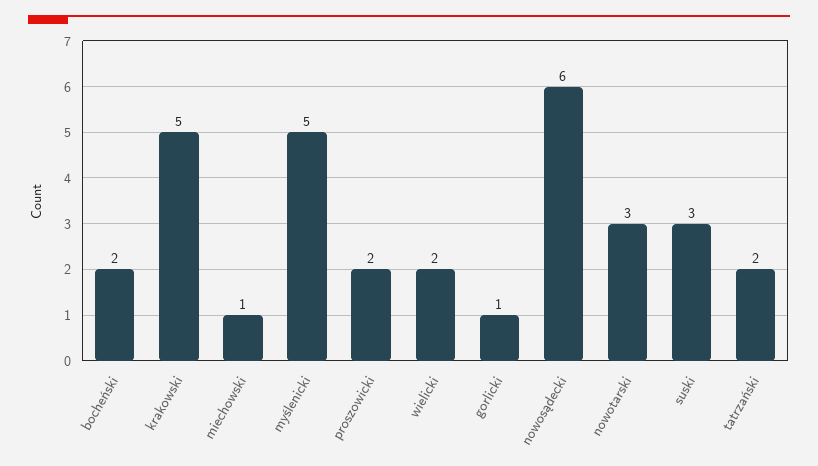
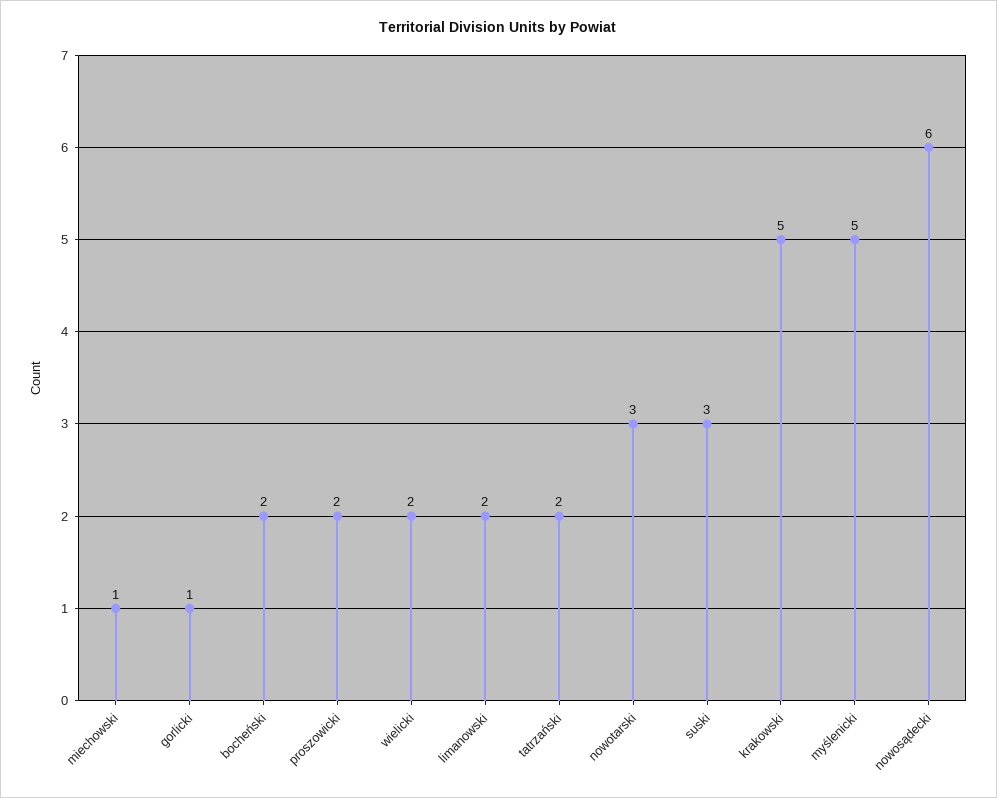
limanowski: none -> 2

